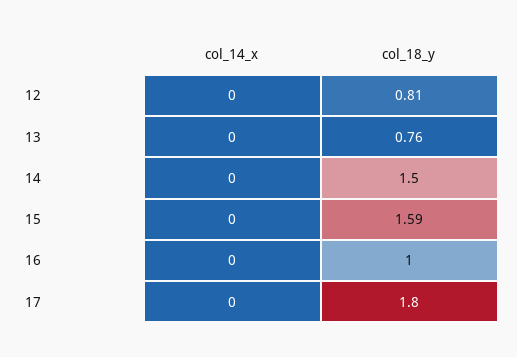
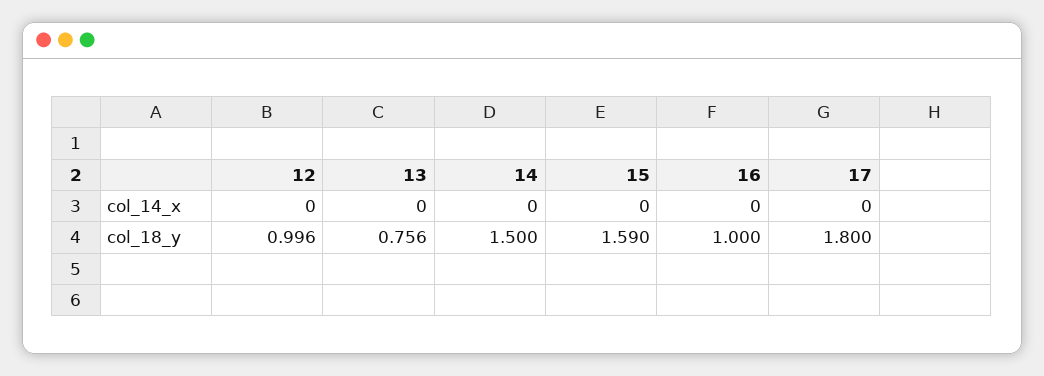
col_18_y, 12: 0.81 -> 0.996

